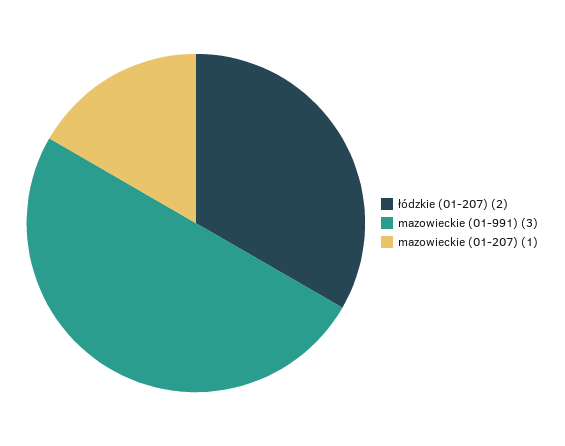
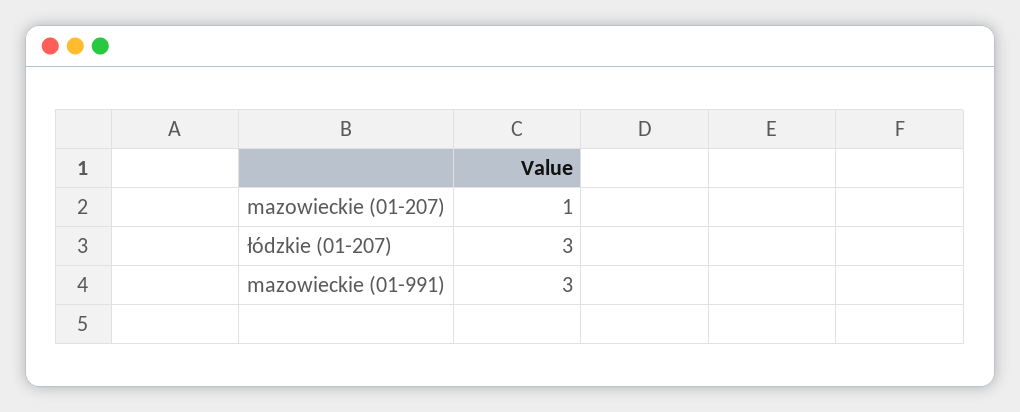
łódzkie (01-207): 2 -> 3

